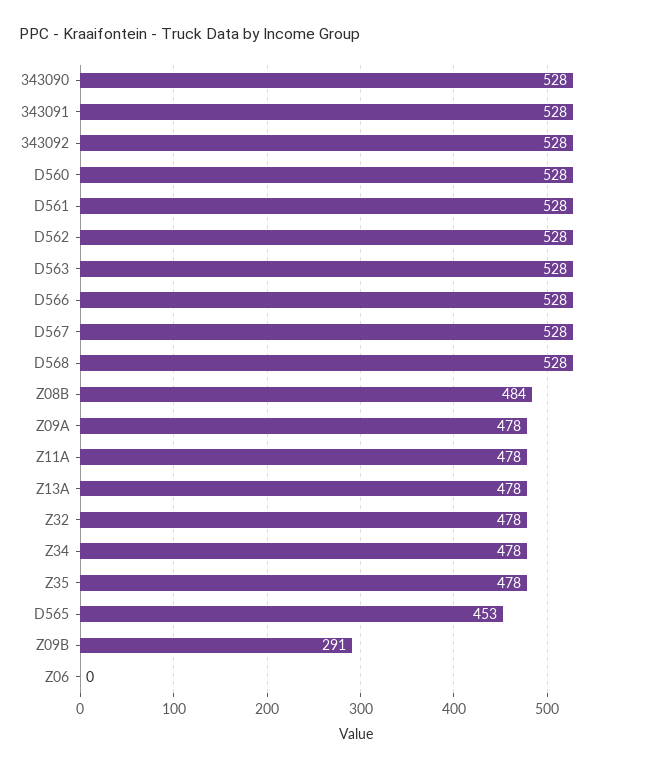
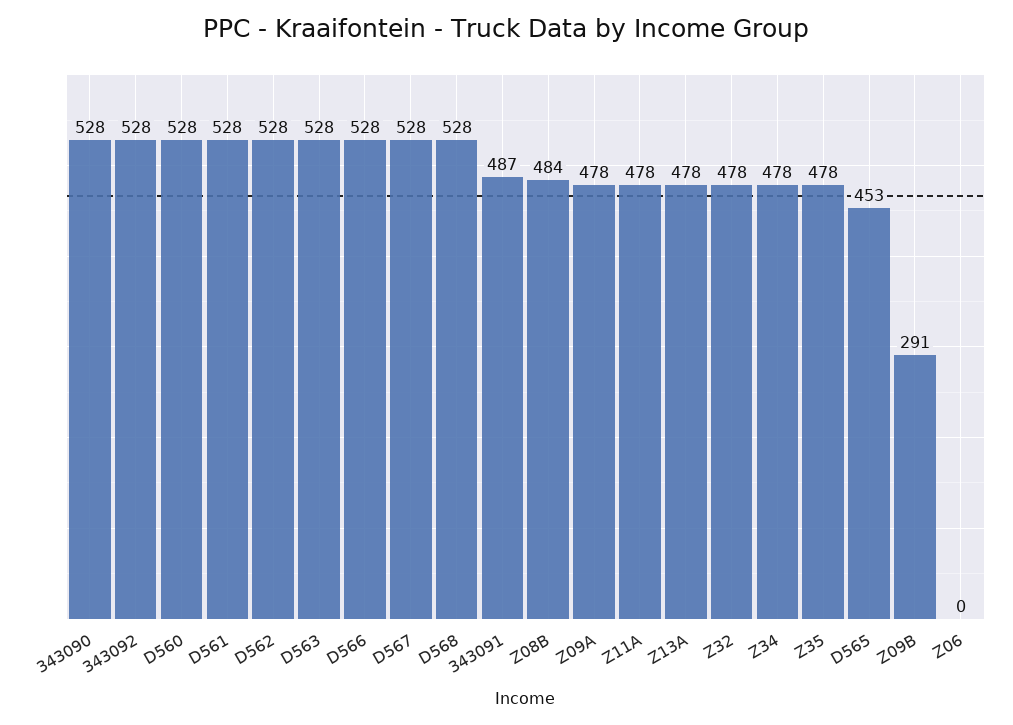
343091: 528 -> 487

